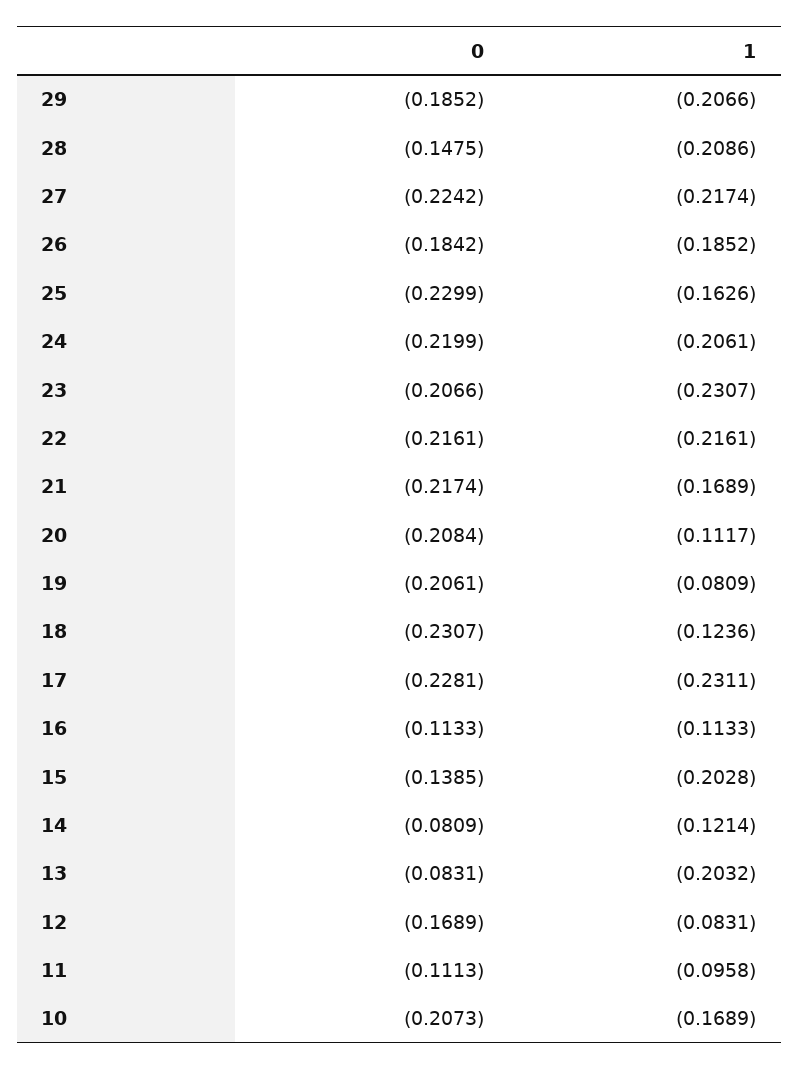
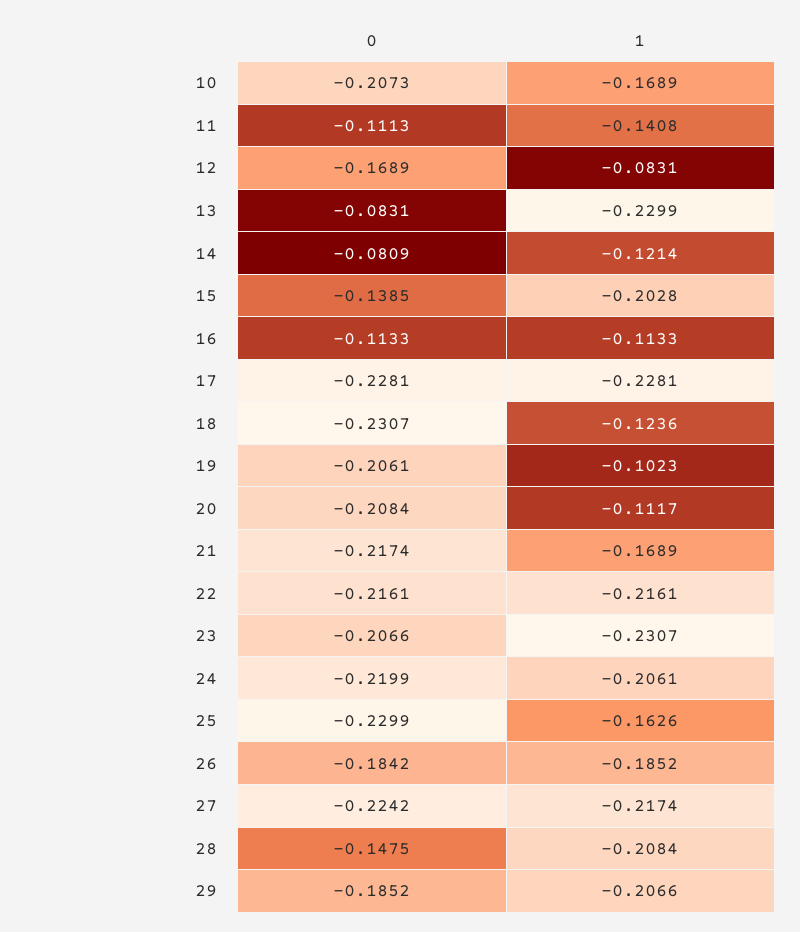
1, 28: -0.2086 -> -0.2084
1, 19: -0.0809 -> -0.1023
1, 17: -0.2311 -> -0.2281
1, 13: -0.2032 -> -0.2299
1, 11: -0.0958 -> -0.1408

